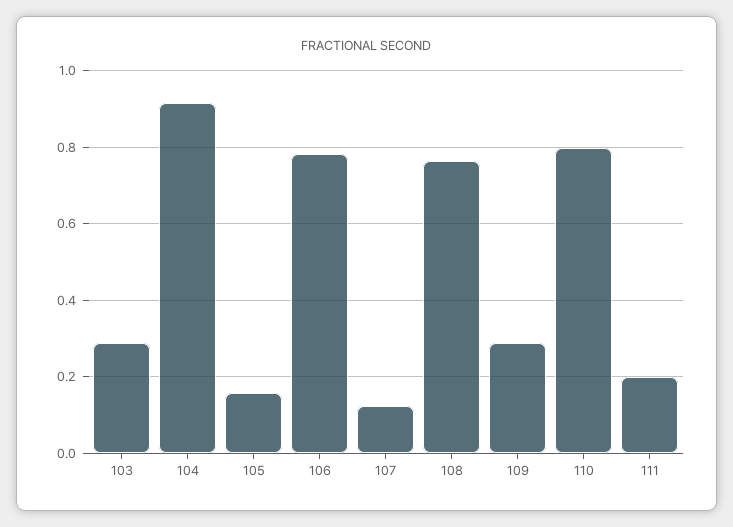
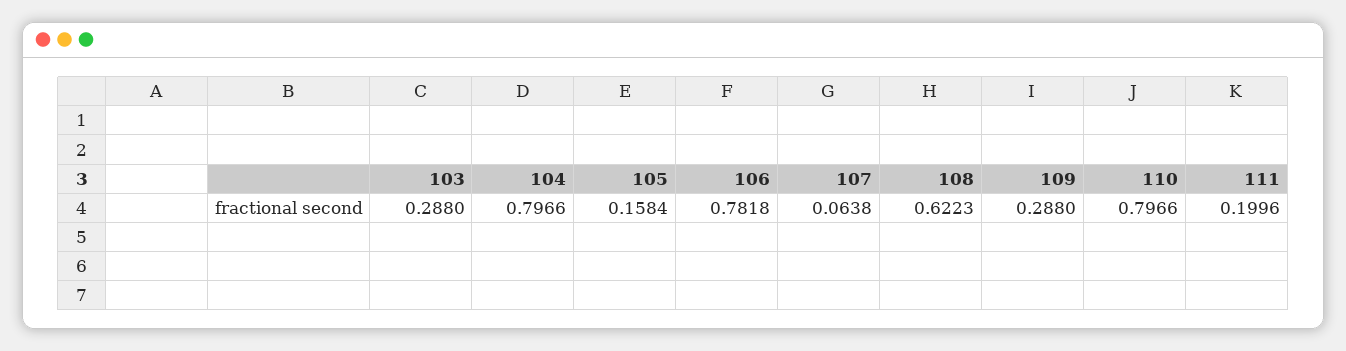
104: 0.92 -> 0.7966
107: 0.12 -> 0.0638
108: 0.76 -> 0.6223

